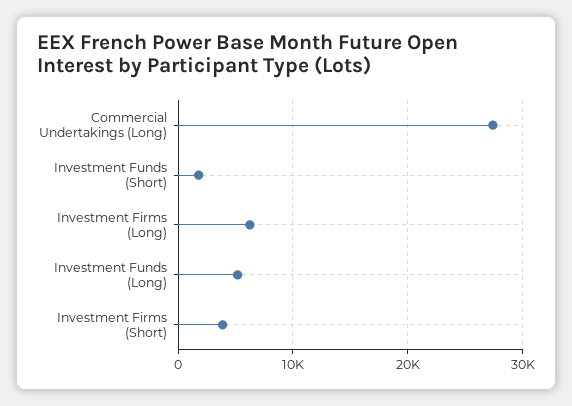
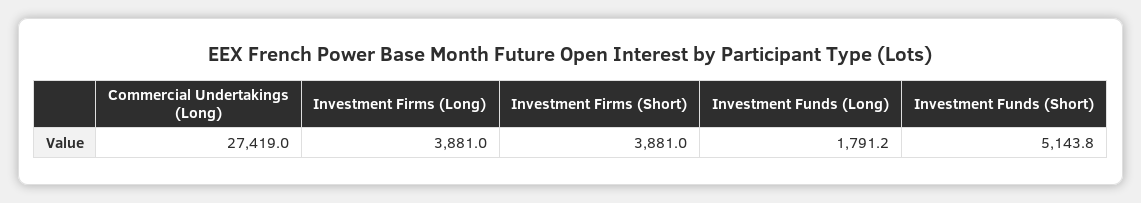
Investment Funds (Short): 2000 -> 5143.8
Investment Firms (Long): 6000 -> 3881
Investment Funds (Long): 5000 -> 1791.2

